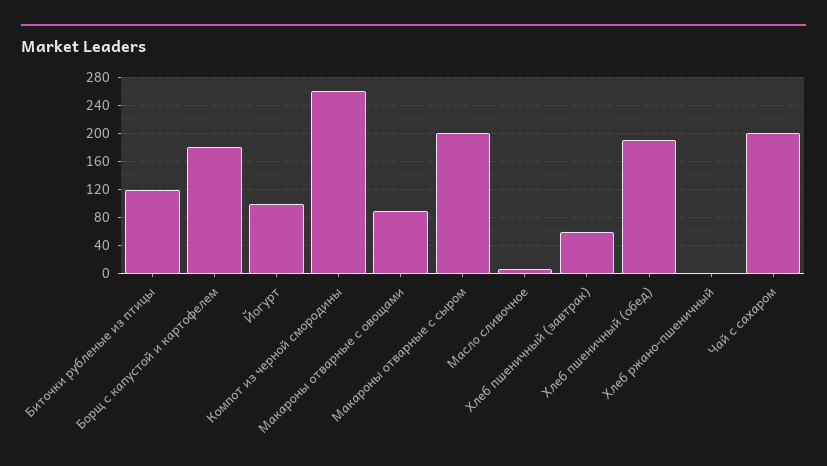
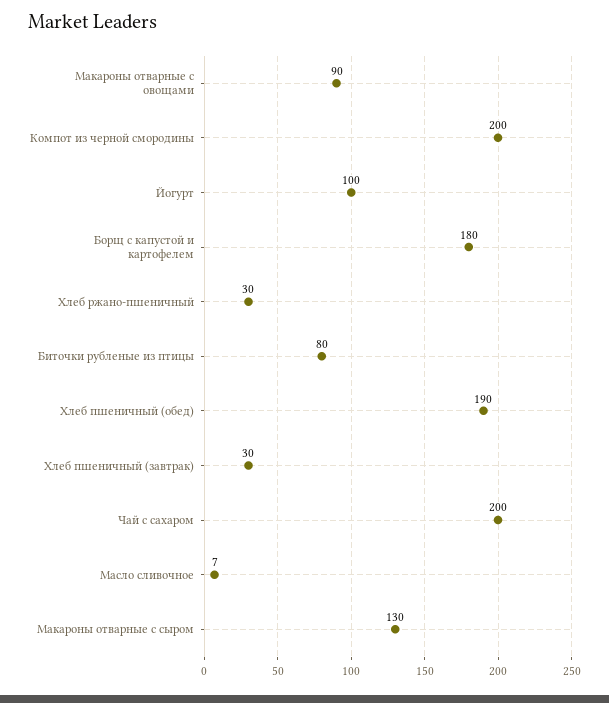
Биточки рубленые из птицы: 120 -> 80
Компот из черной смородины: 260 -> 200
Макароны отварные с сыром: 200 -> 130
Хлеб пшеничный (завтрак): 60 -> 30
Хлеб ржано-пшеничный: 0 -> 30

